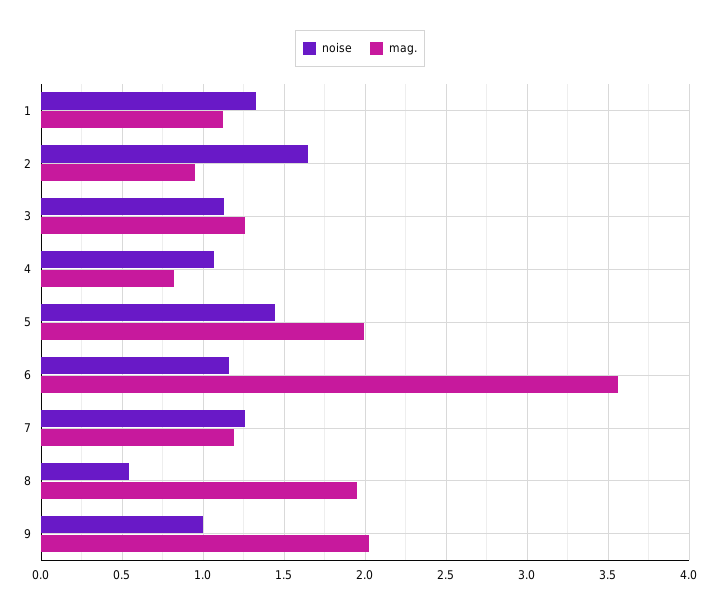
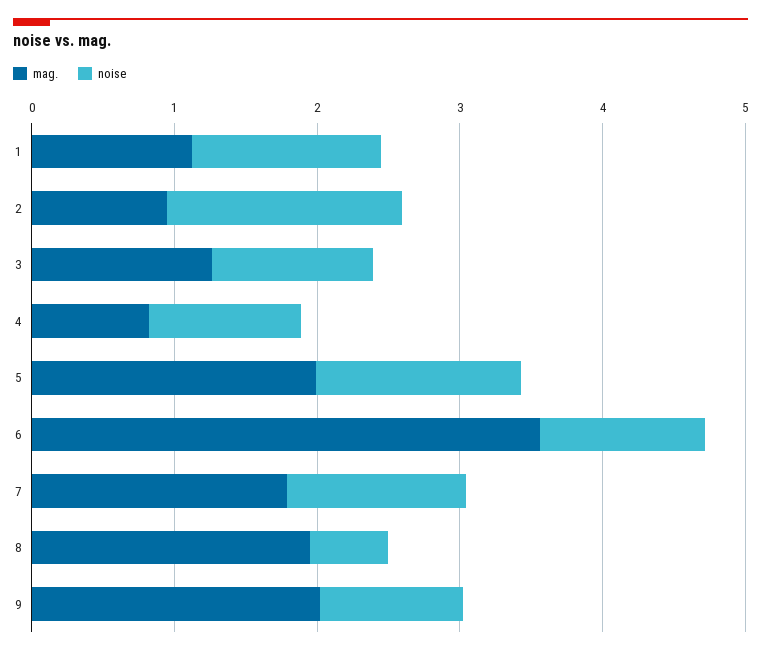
mag., 7: 1.2 -> 1.8

